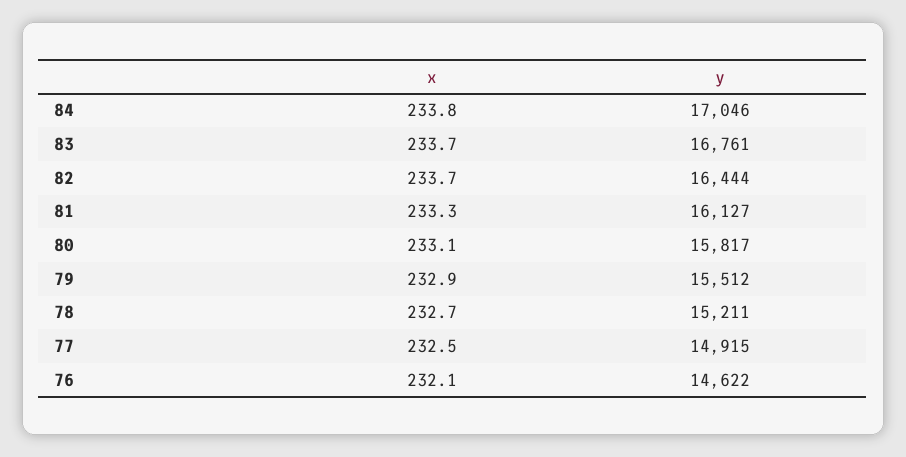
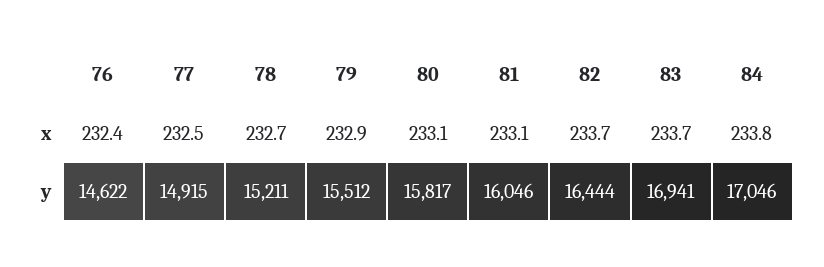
y, 83: 16761 -> 16941
x, 81: 233.3 -> 233.1
y, 81: 16127 -> 16046
x, 76: 232.1 -> 232.4

